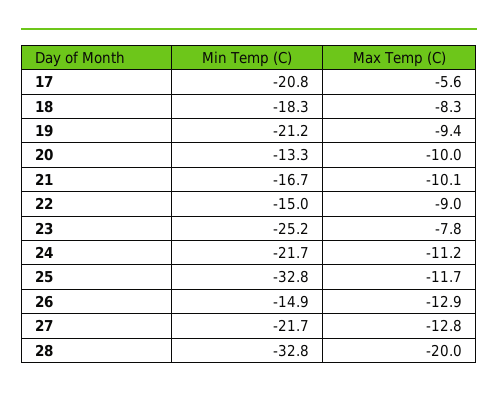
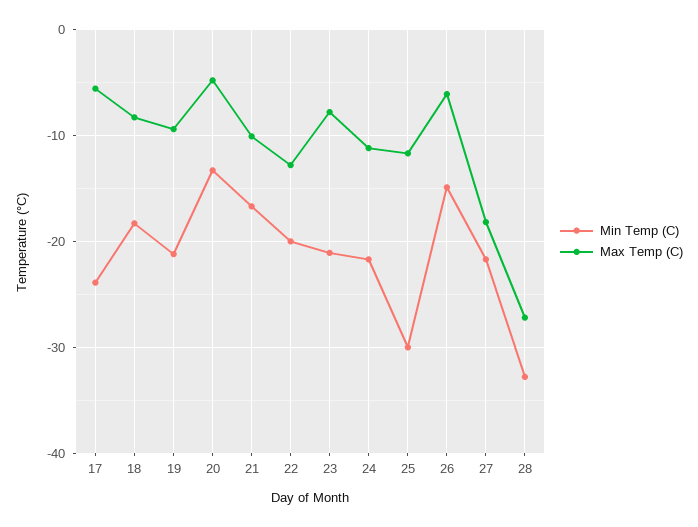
Min Temp (C), 17: -20.8 -> -24
Max Temp (C), 20: -10 -> -5
Min Temp (C), 22: -15 -> -20
Max Temp (C), 22: -9 -> -13
Min Temp (C), 23: -25.2 -> -21
Min Temp (C), 25: -32.8 -> -30
Max Temp (C), 26: -12.9 -> -6
Max Temp (C), 27: -12.8 -> -18
Max Temp (C), 28: -20 -> -27

